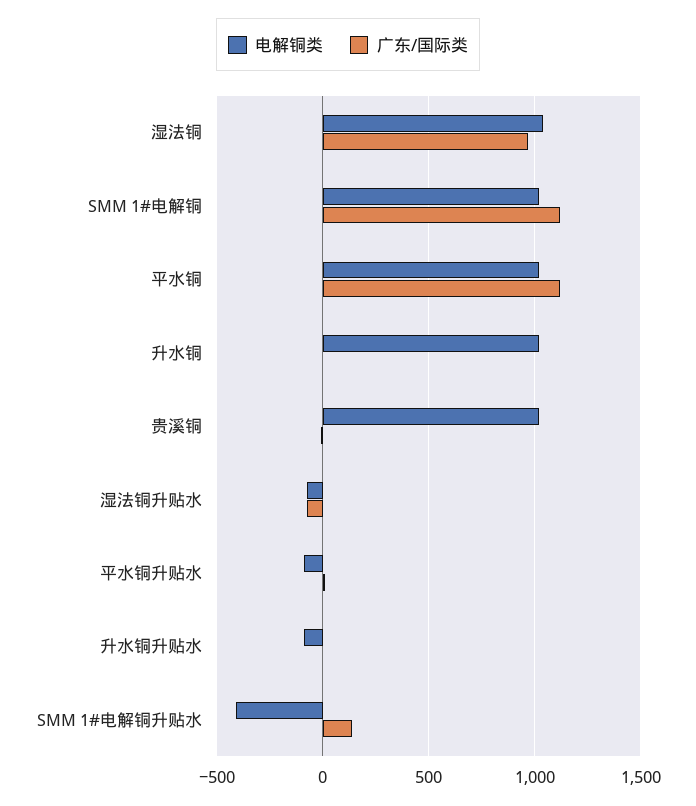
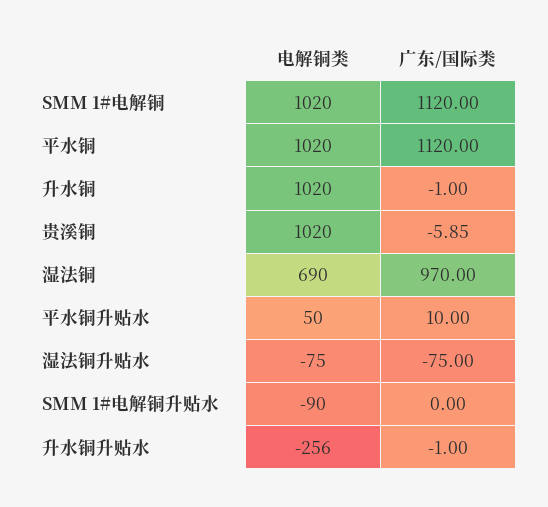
电解铜类, 湿法铜: 1050 -> 690
电解铜类, 平水铜升贴水: -100 -> 50
电解铜类, 升水铜升贴水: -100 -> -256
电解铜类, SMM 1#电解铜升贴水: -400 -> -90
广东/国际类, SMM 1#电解铜升贴水: 150 -> 0

